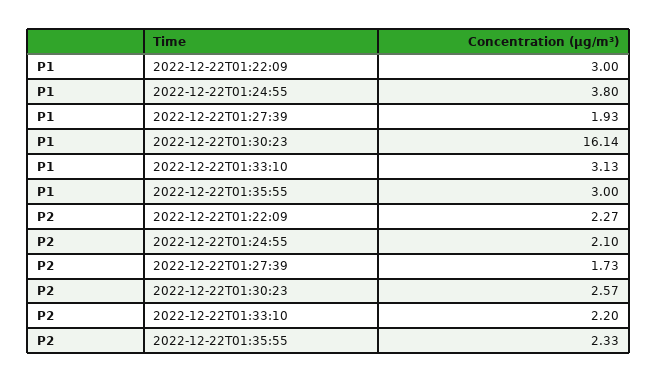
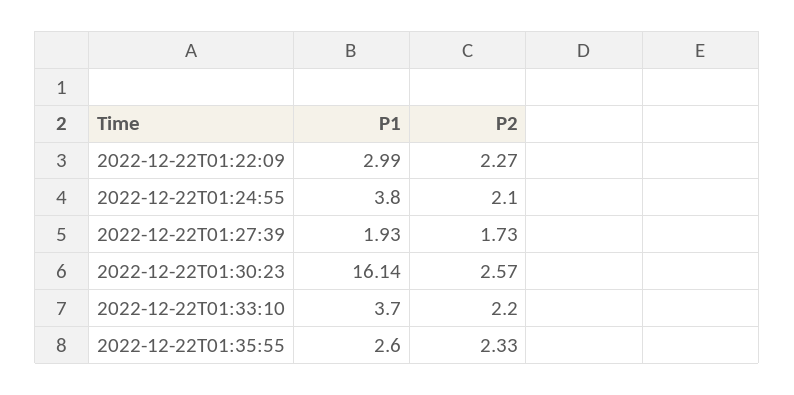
P1, 2022-12-22T01:22:09: 3 -> 2.99
P1, 2022-12-22T01:33:10: 3.13 -> 3.7
P1, 2022-12-22T01:35:55: 3 -> 2.6

